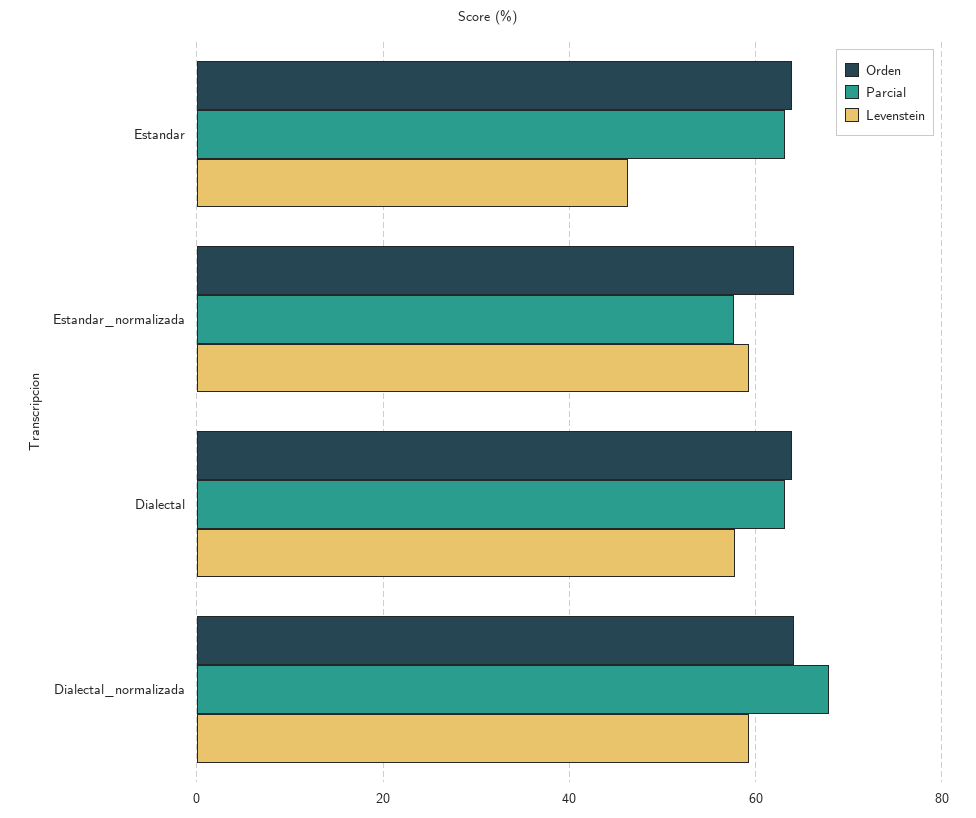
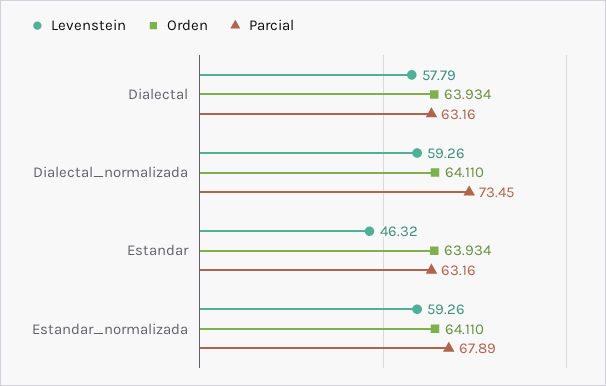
Parcial, Estandar_normalizada: 58 -> 67.89
Parcial, Dialectal_normalizada: 68 -> 73.45

